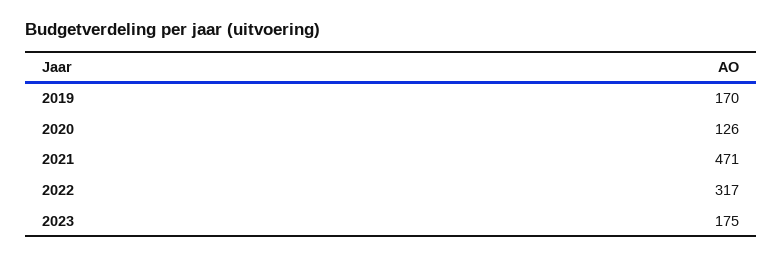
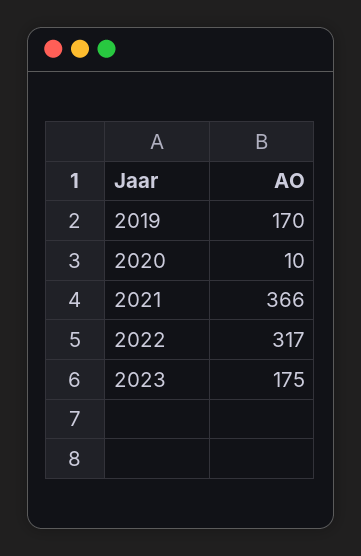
2020: 126 -> 10
2021: 471 -> 366

